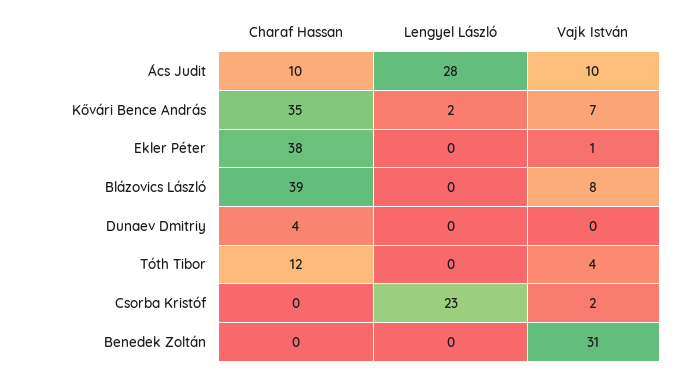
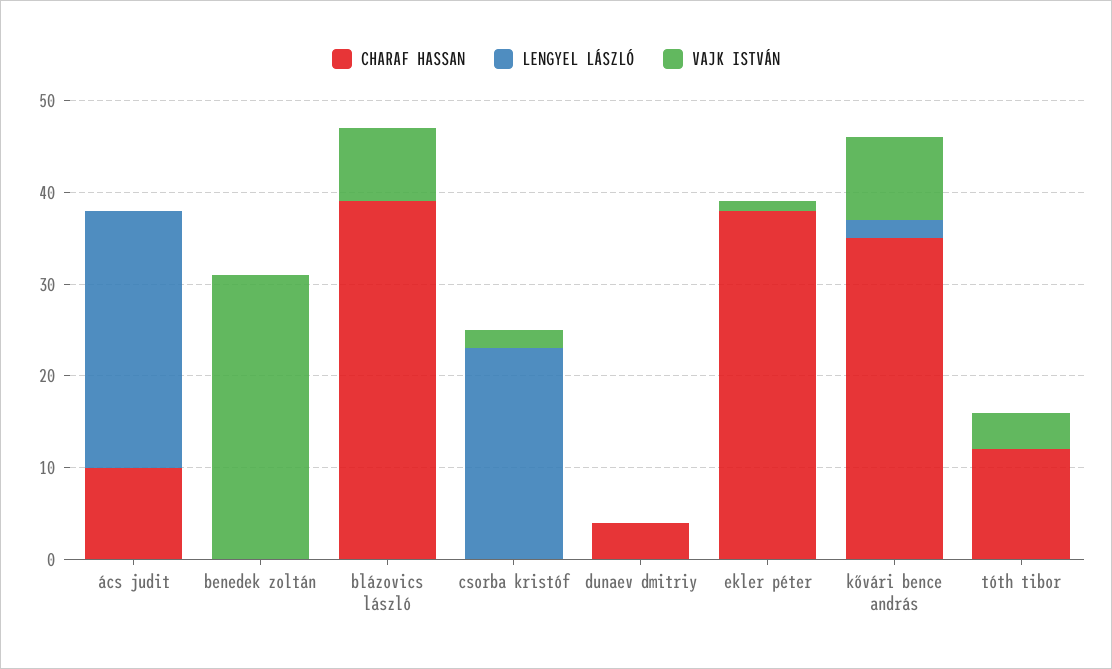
Vajk István, Ács Judit: 10 -> 0
Vajk István, Kővári Bence András: 7 -> 9

